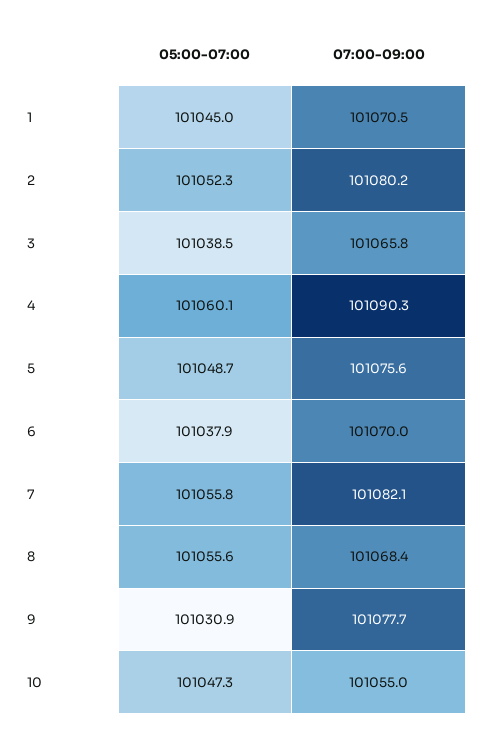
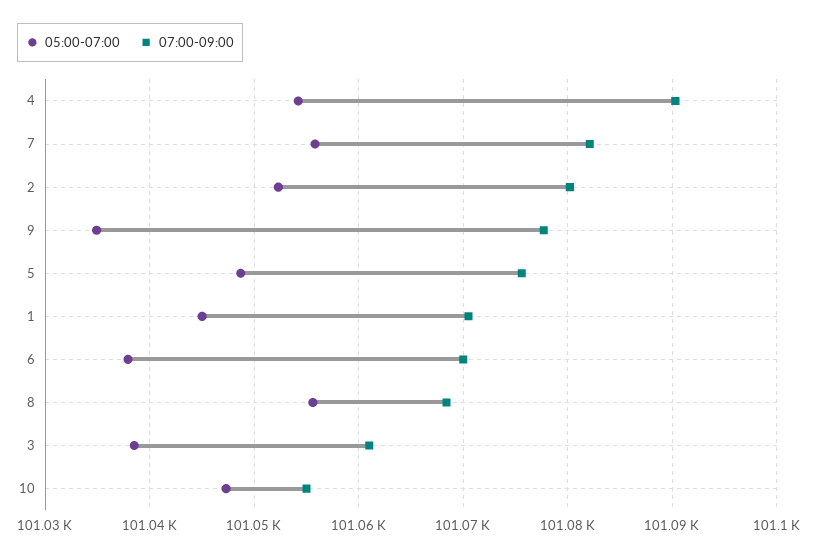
07:00-09:00, 3: 101065.8 -> 101061
05:00-07:00, 4: 101060.1 -> 101054
05:00-07:00, 9: 101030.9 -> 101035

